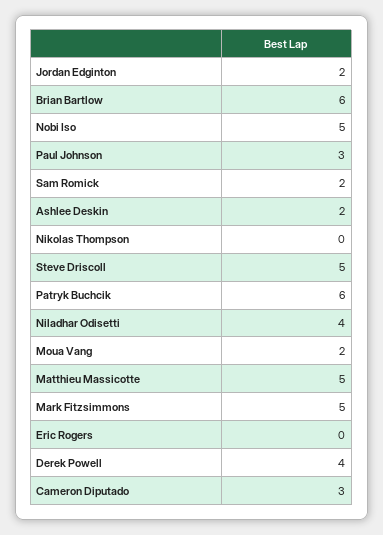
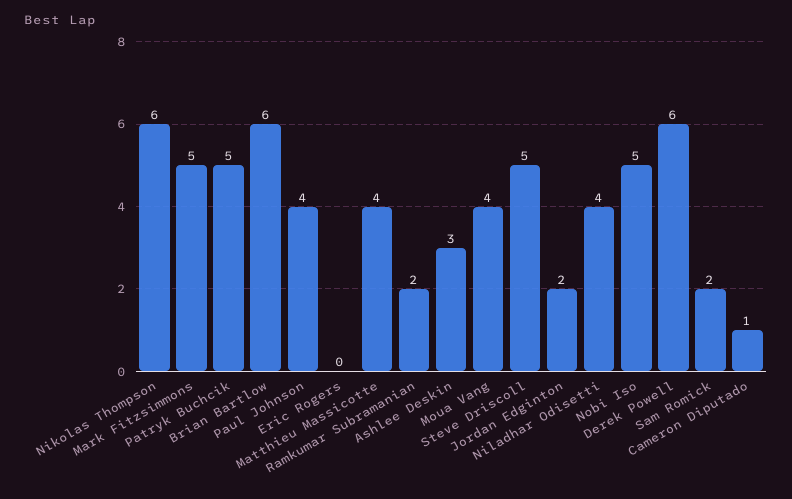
Paul Johnson: 3 -> 4
Ashlee Deskin: 2 -> 3
Nikolas Thompson: 0 -> 6
Patryk Buchcik: 6 -> 5
Moua Vang: 2 -> 4
Matthieu Massicotte: 5 -> 4
Derek Powell: 4 -> 6
Cameron Diputado: 3 -> 1
Ramkumar Subramanian: none -> 2

